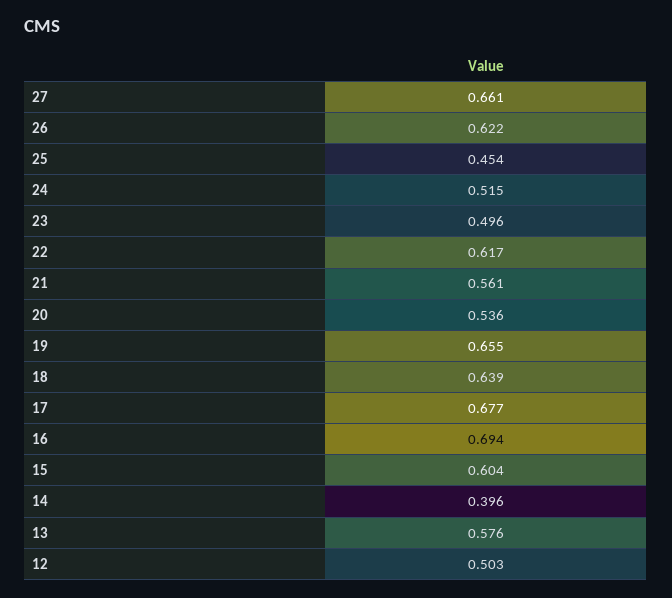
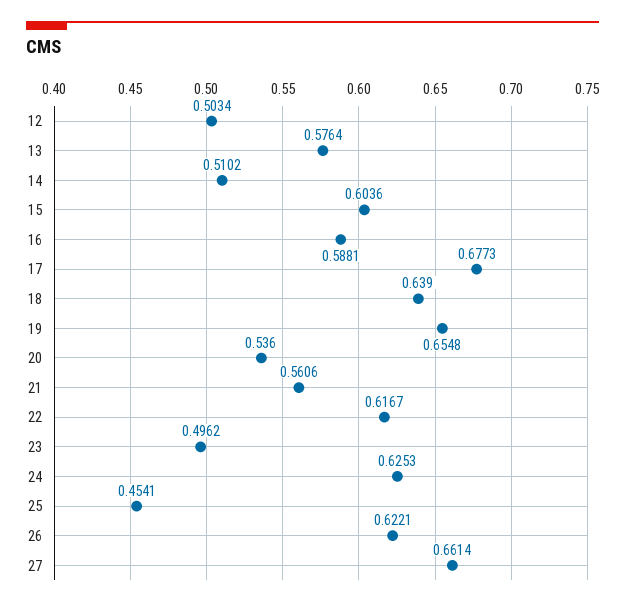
24: 0.515 -> 0.6253
16: 0.694 -> 0.5881
14: 0.396 -> 0.5102

